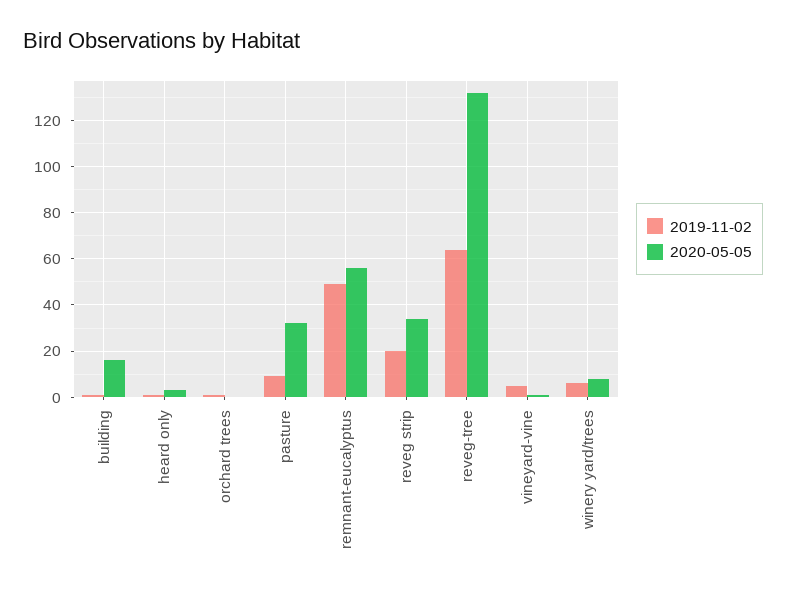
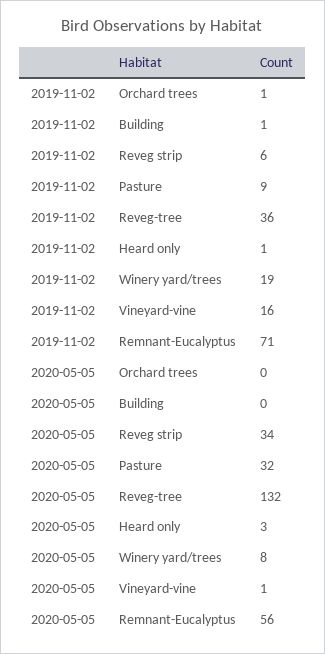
2020-05-05, building: 15 -> 0
2019-11-02, remnant-eucalyptus: 50 -> 71
2019-11-02, reveg strip: 20 -> 6
2019-11-02, reveg-tree: 65 -> 36
2019-11-02, vineyard-vine: 5 -> 16
2019-11-02, winery yard/trees: 5 -> 19

